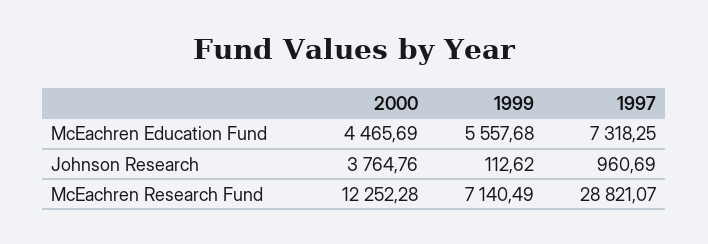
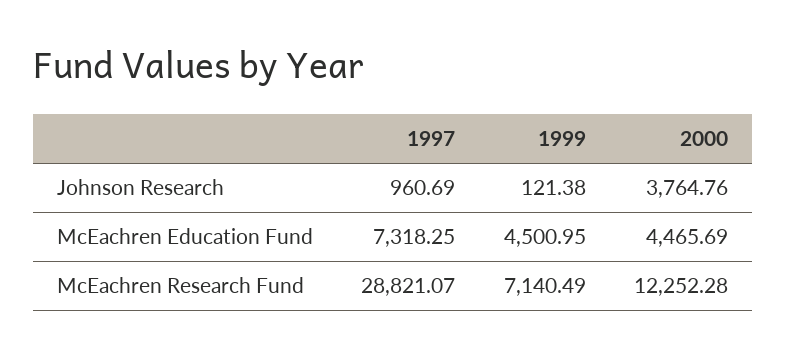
1999, McEachren Education Fund: 5557.68 -> 4500.95
1999, Johnson Research: 112.62 -> 121.38

